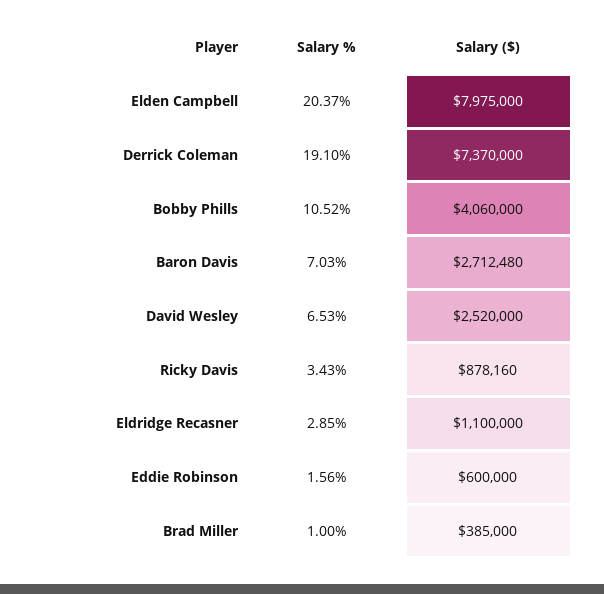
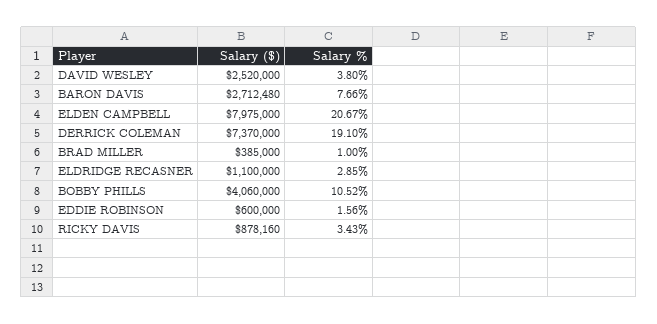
Salary %, Elden Campbell: 20.37 -> 20.67
Salary %, Baron Davis: 7.03 -> 7.66
Salary %, David Wesley: 6.53 -> 3.8

